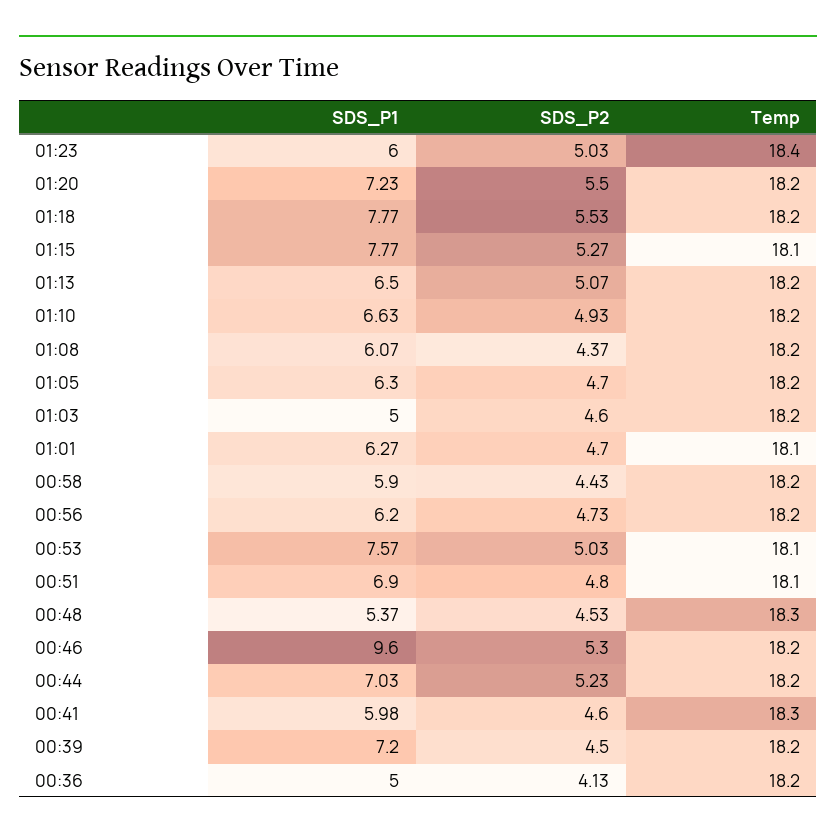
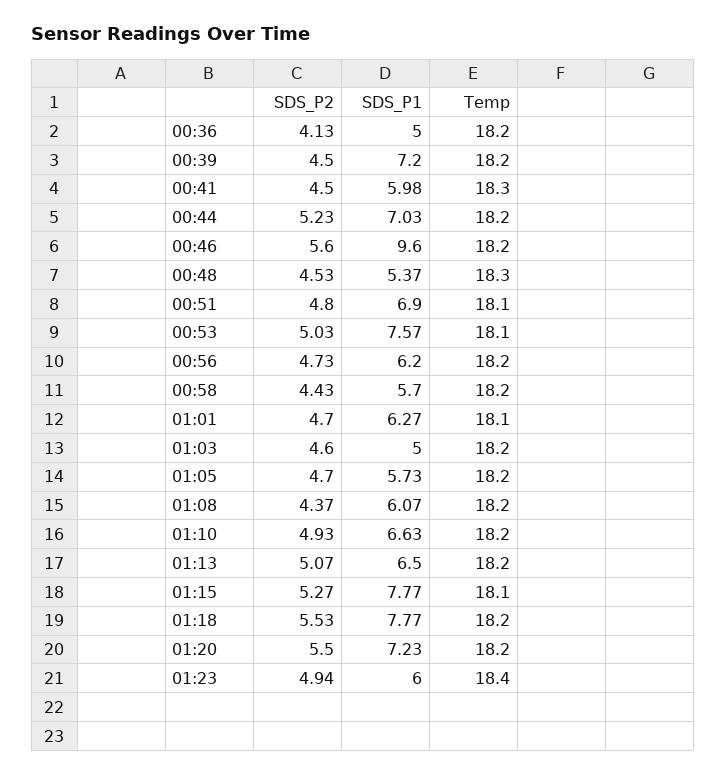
SDS_P2, 01:23: 5.03 -> 4.94
SDS_P1, 01:05: 6.3 -> 5.73
SDS_P1, 00:58: 5.9 -> 5.7
SDS_P2, 00:46: 5.3 -> 5.6
SDS_P2, 00:41: 4.6 -> 4.5

